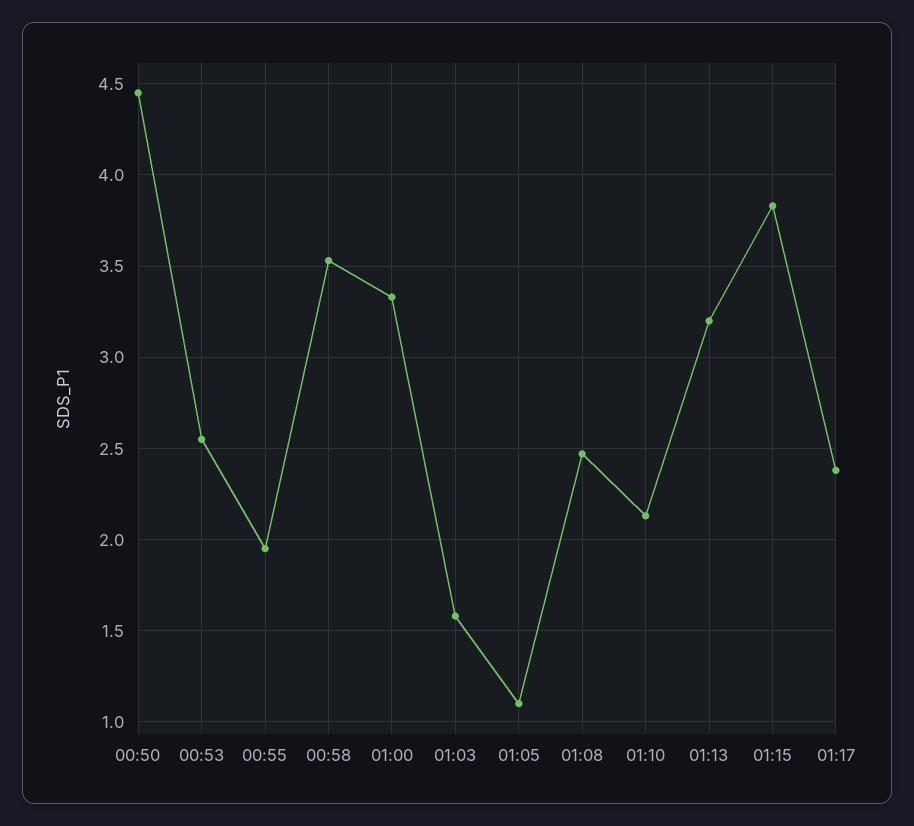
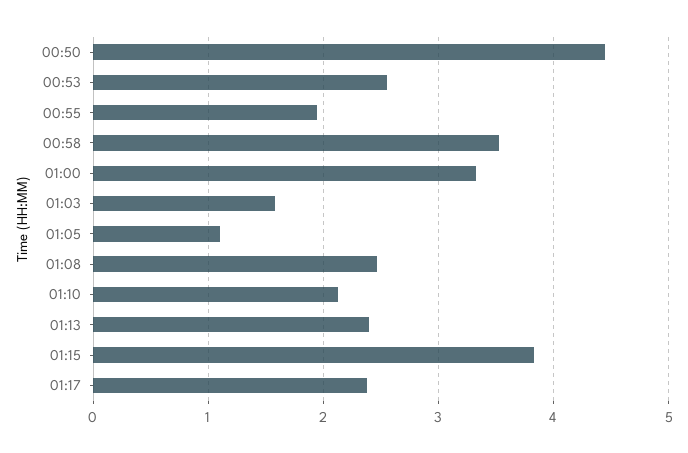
01:13: 3.2 -> 2.4

